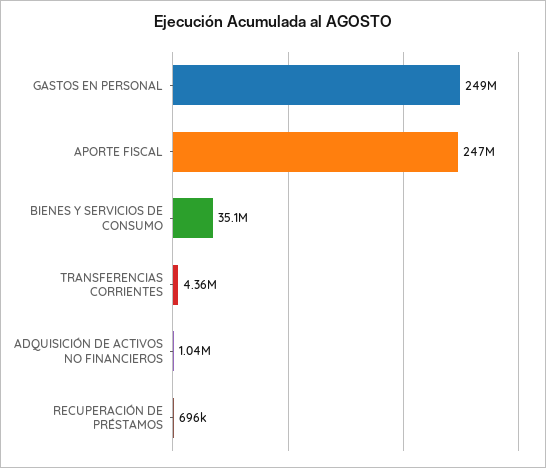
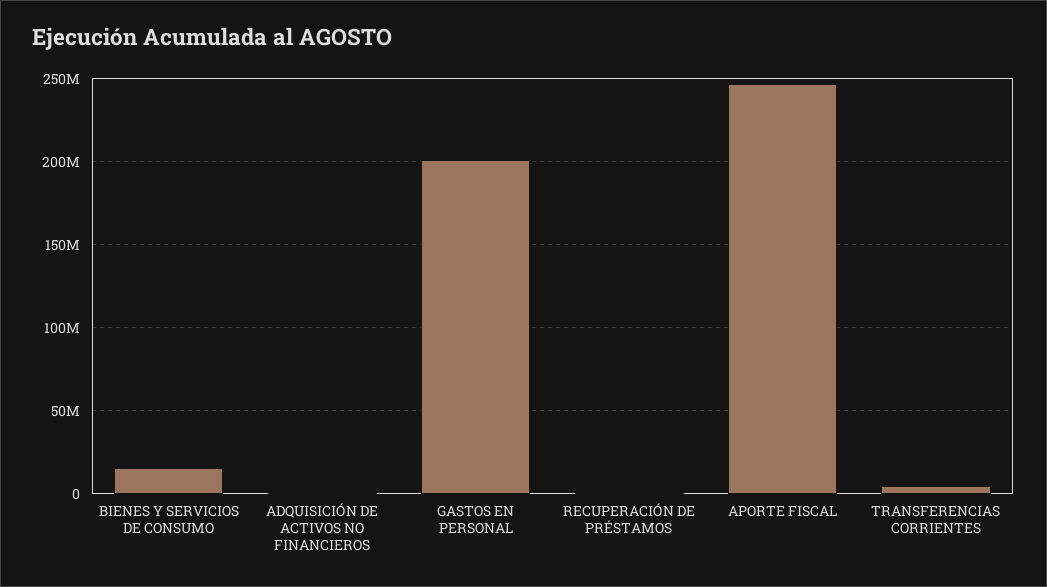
GASTOS EN PERSONAL: 249000000 -> 200000000
BIENES Y SERVICIOS DE CONSUMO: 35100000 -> 15000000

